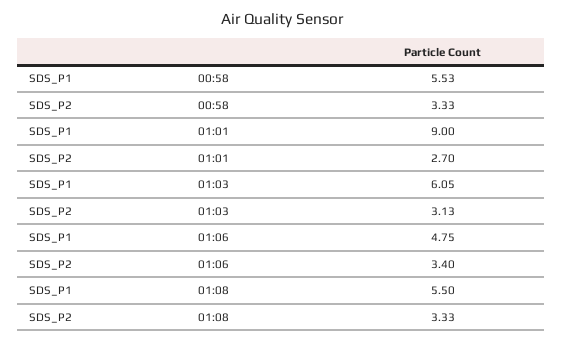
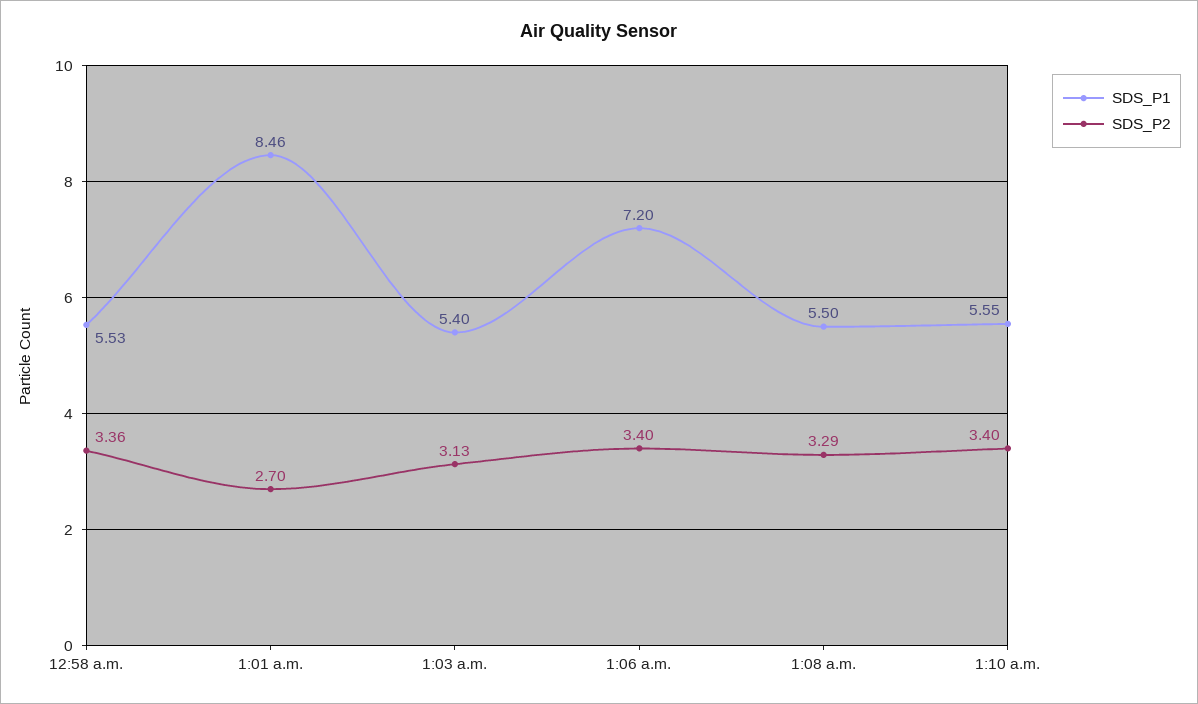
SDS_P2, 00:58: 3.33 -> 3.36
SDS_P1, 01:01: 9 -> 8.46
SDS_P1, 01:03: 6.05 -> 5.4
SDS_P1, 01:06: 4.75 -> 7.2
SDS_P2, 01:08: 3.33 -> 3.29
SDS_P1, 1:10 a.m.: none -> 5.55
SDS_P2, 1:10 a.m.: none -> 3.4

